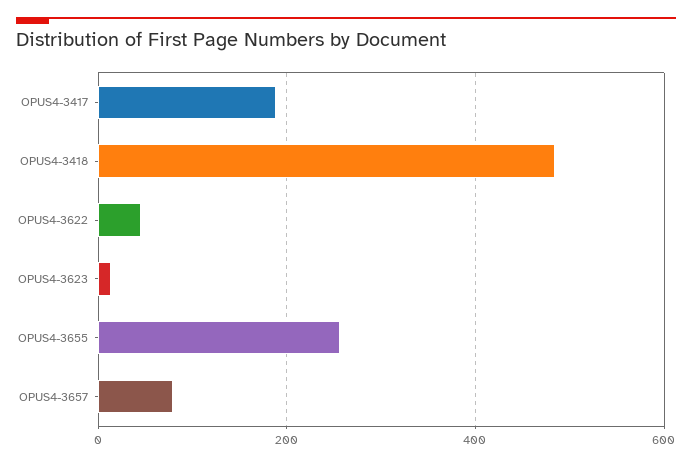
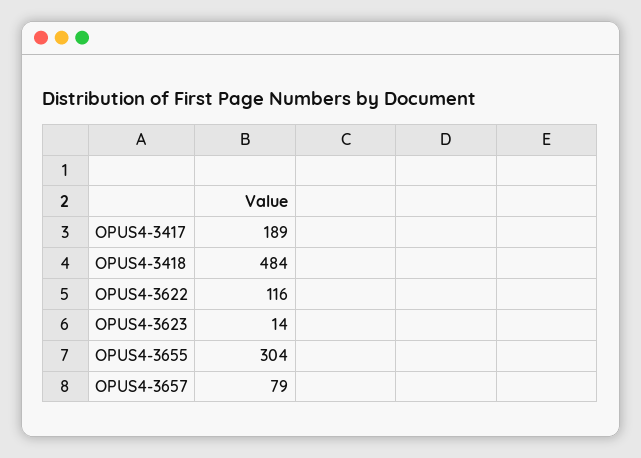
OPUS4-3622: 40 -> 116
OPUS4-3655: 260 -> 304

